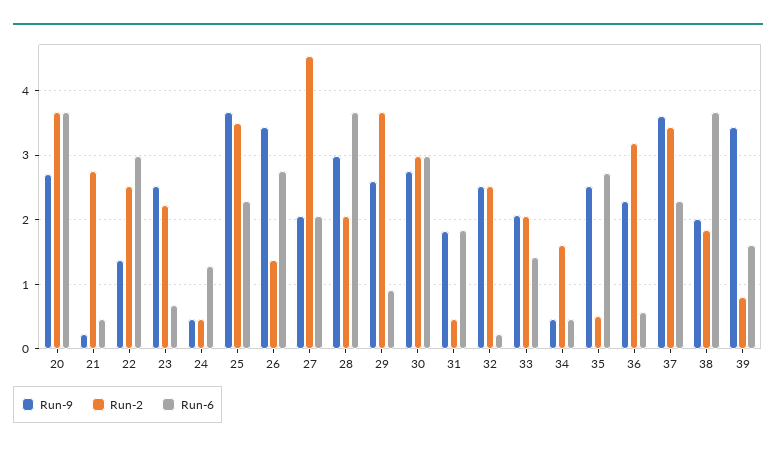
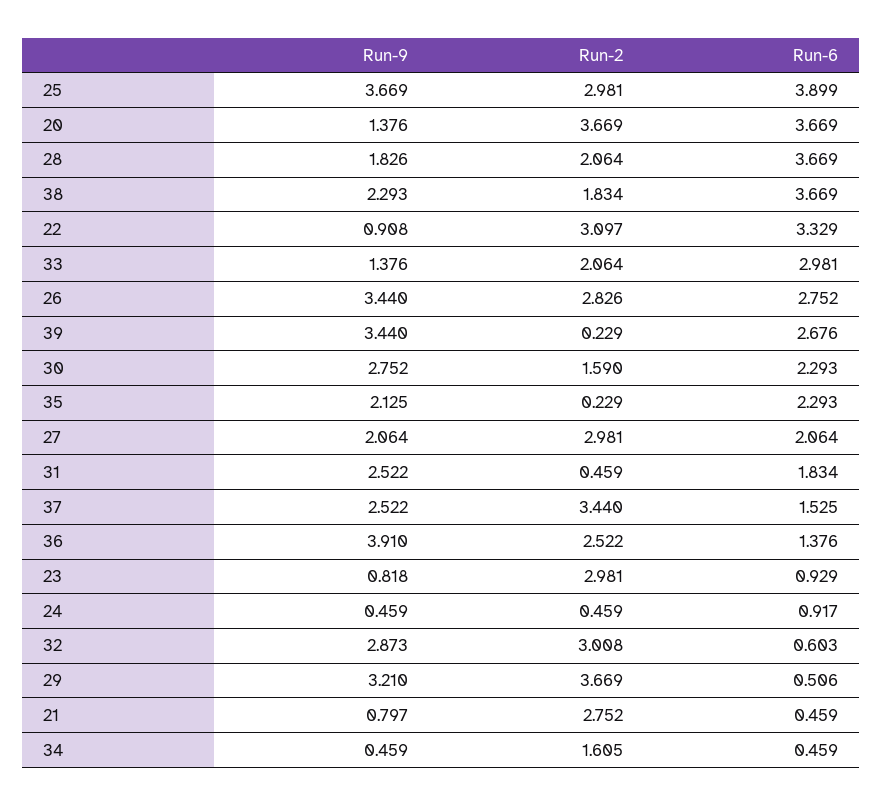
Run-9, 20: 2.7 -> 1.376
Run-9, 21: 0.2 -> 0.797
Run-9, 22: 1.4 -> 0.908
Run-2, 22: 2.5 -> 3.097
Run-6, 22: 3 -> 3.329
Run-9, 23: 2.5 -> 0.818
Run-2, 23: 2.2 -> 2.981
Run-6, 23: 0.7 -> 0.929
Run-6, 24: 1.3 -> 0.917
Run-2, 25: 3.5 -> 2.981
Run-6, 25: 2.3 -> 3.899
Run-2, 26: 1.4 -> 2.826
Run-2, 27: 4.5 -> 2.981
Run-9, 28: 3 -> 1.826
Run-9, 29: 2.6 -> 3.21
Run-6, 29: 0.9 -> 0.506
Run-2, 30: 3 -> 1.59
Run-6, 30: 3 -> 2.293
Run-9, 31: 1.8 -> 2.522
Run-9, 32: 2.5 -> 2.873
Run-2, 32: 2.5 -> 3.008
Run-6, 32: 0.2 -> 0.603
Run-9, 33: 2.1 -> 1.376
Run-6, 33: 1.4 -> 2.981
Run-9, 35: 2.5 -> 2.125
Run-2, 35: 0.5 -> 0.229
Run-6, 35: 2.7 -> 2.293
Run-9, 36: 2.3 -> 3.91
Run-2, 36: 3.2 -> 2.522
Run-6, 36: 0.6 -> 1.376
Run-9, 37: 3.6 -> 2.522
Run-6, 37: 2.3 -> 1.525
Run-9, 38: 2 -> 2.293
Run-2, 39: 0.8 -> 0.229
Run-6, 39: 1.6 -> 2.676

